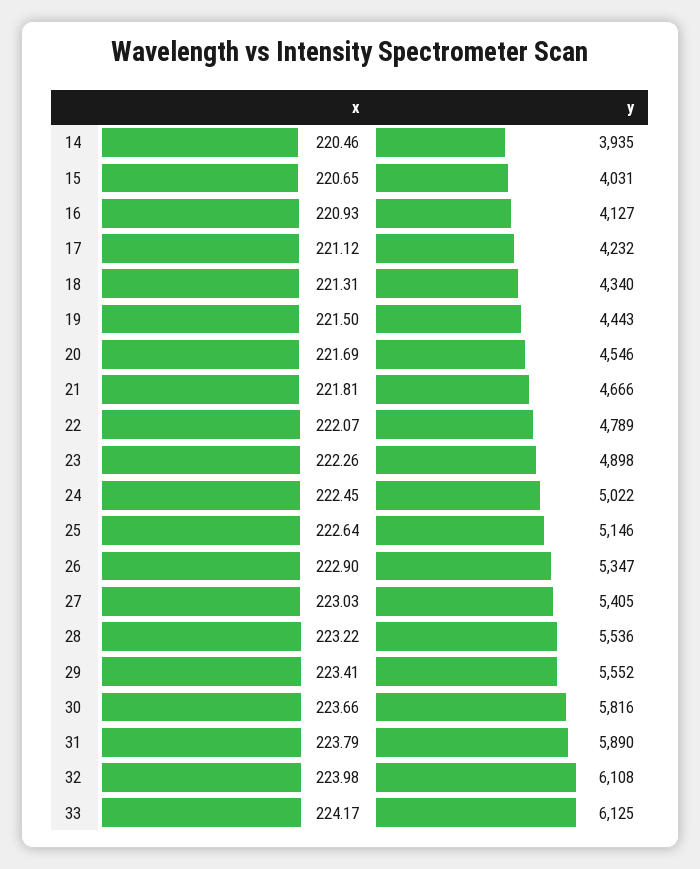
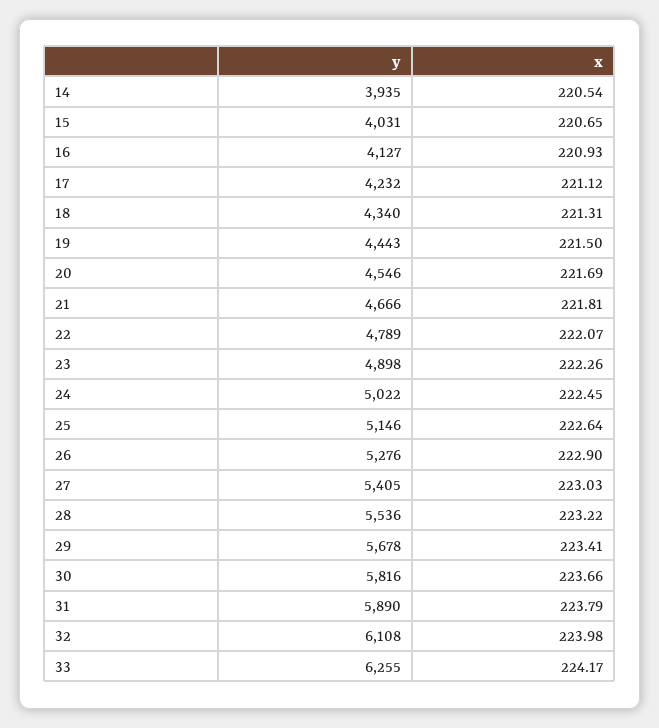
x, 14: 220.46 -> 220.54
y, 26: 5347 -> 5276
y, 29: 5552 -> 5678
y, 33: 6125 -> 6255

